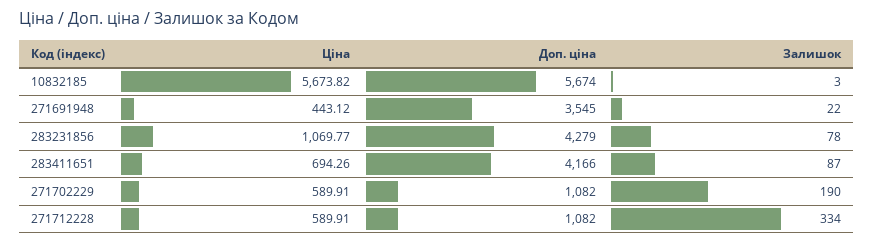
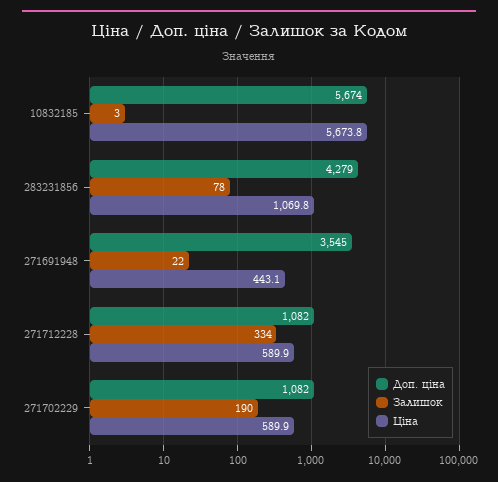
Ціна, 283411651: 694.26 -> none
Доп. ціна, 283411651: 4166 -> none
Залишок, 283411651: 87 -> none

